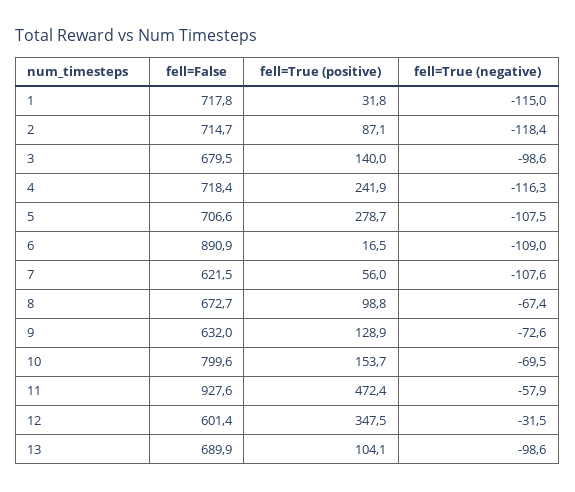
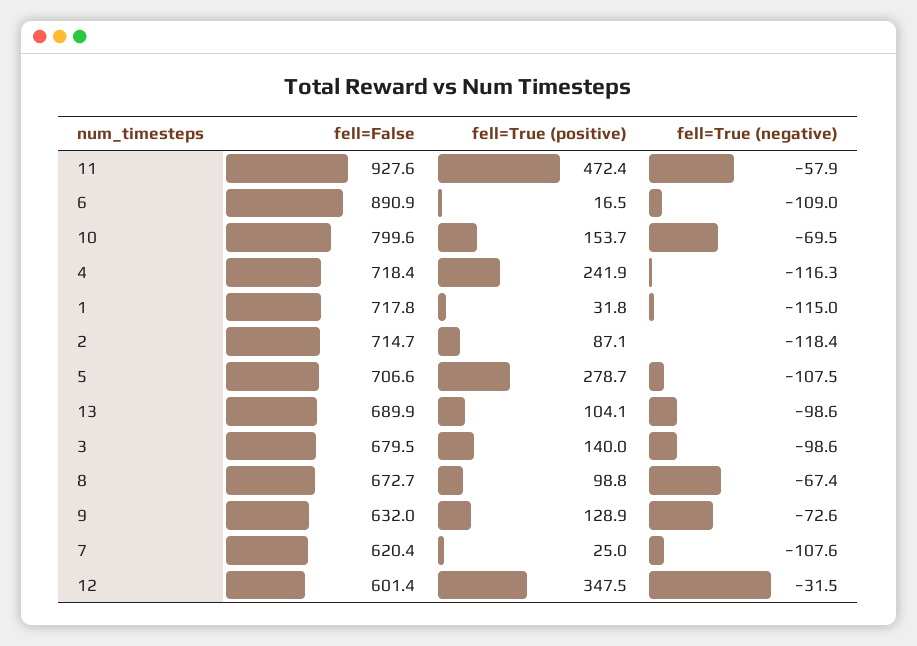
fell=False, 7: 621.5 -> 620.4
fell=True (positive), 7: 56 -> 25

